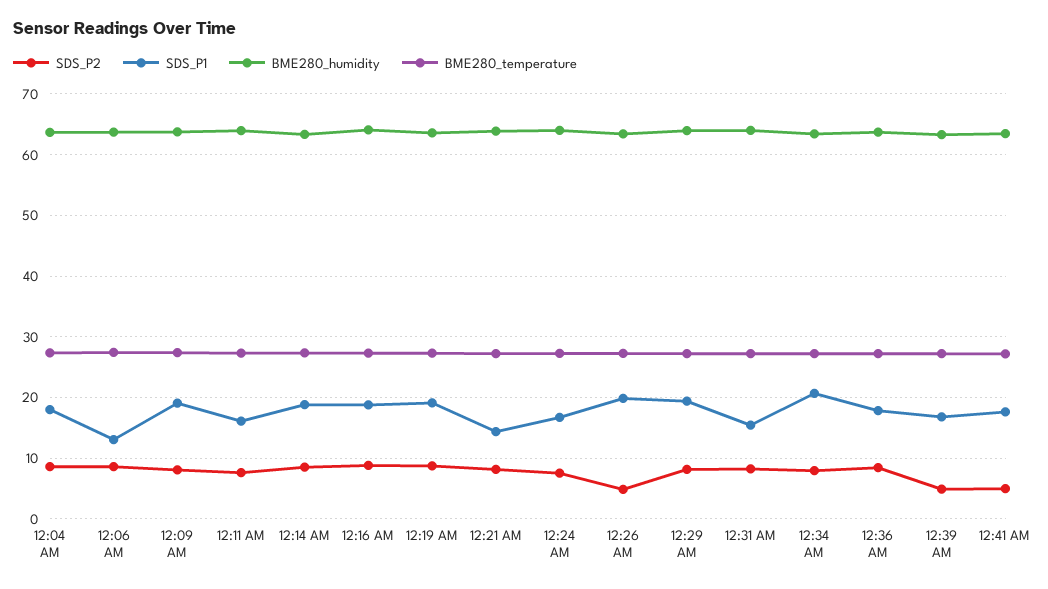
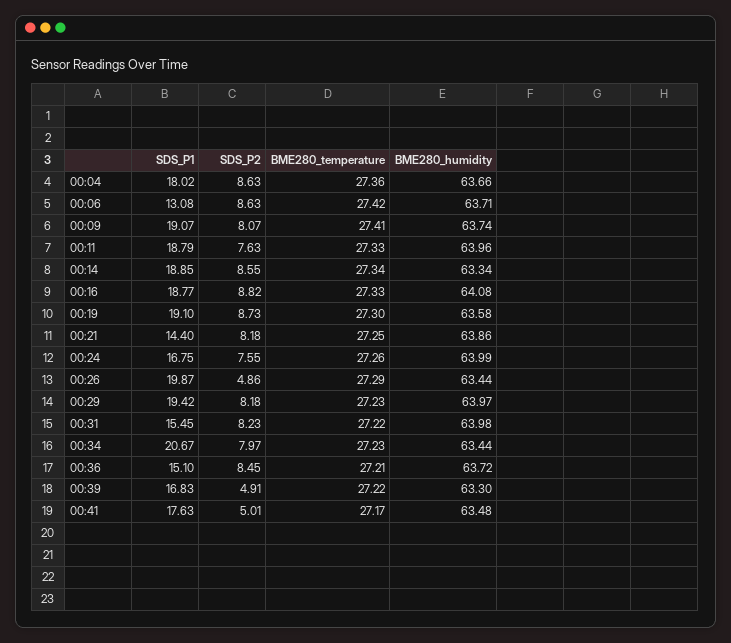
SDS_P1, 12:11 AM: 16 -> 18.79
SDS_P1, 12:36 AM: 18 -> 15.1

